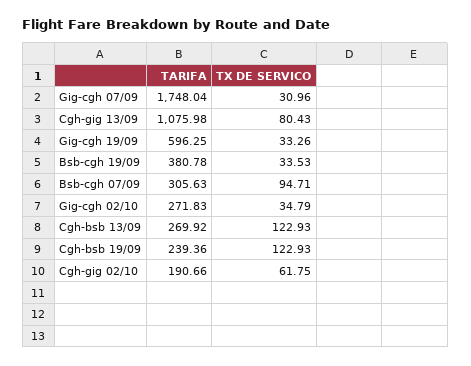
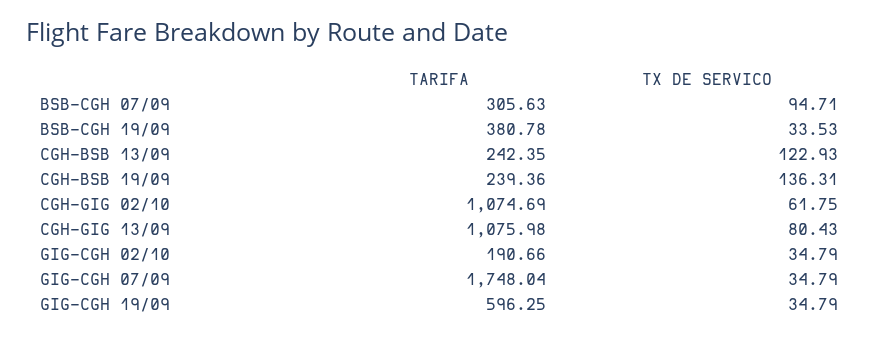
TX DE SERVICO, Gig-cgh 07/09: 30.96 -> 34.79
TX DE SERVICO, Gig-cgh 19/09: 33.26 -> 34.79
TARIFA, Gig-cgh 02/10: 271.83 -> 190.66
TARIFA, Cgh-bsb 13/09: 269.92 -> 242.35
TX DE SERVICO, Cgh-bsb 19/09: 122.93 -> 136.31
TARIFA, Cgh-gig 02/10: 190.66 -> 1074.69

